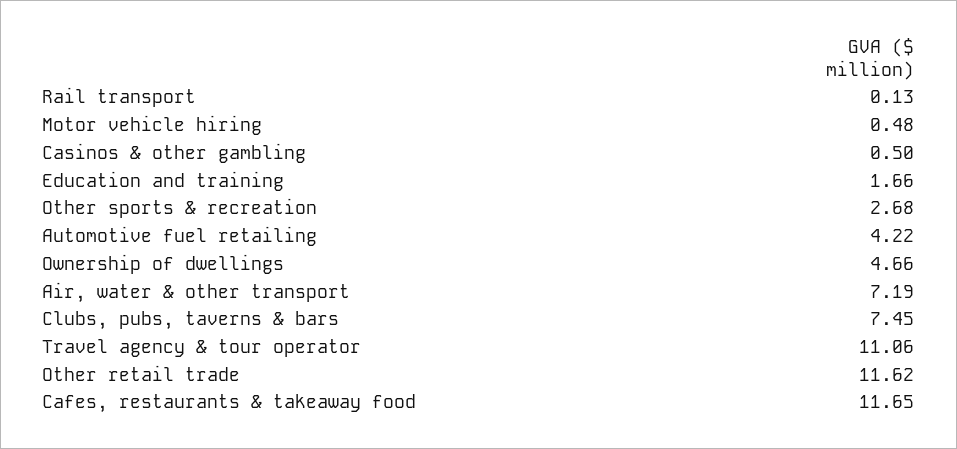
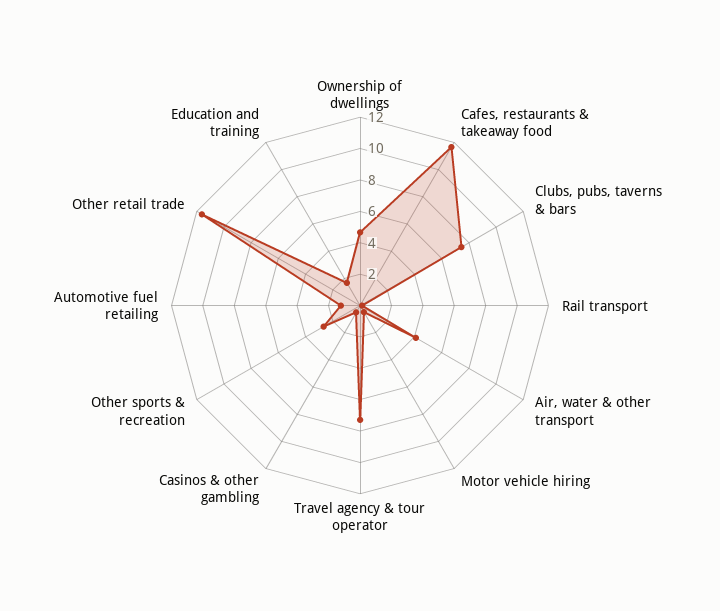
Automotive fuel retailing: 4.22 -> 1
Air, water & other transport: 7.19 -> 4
Travel agency & tour operator: 11.06 -> 7

